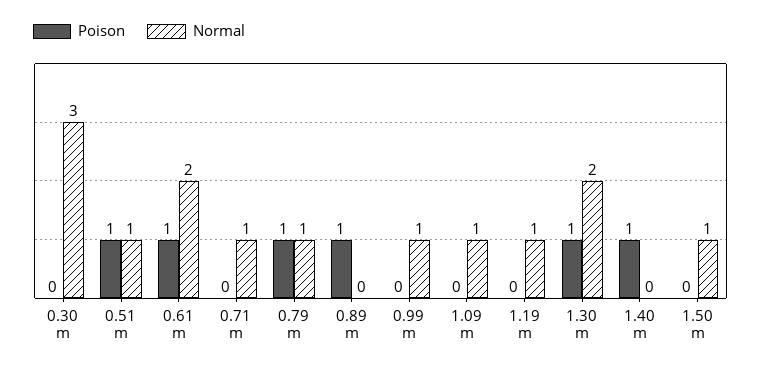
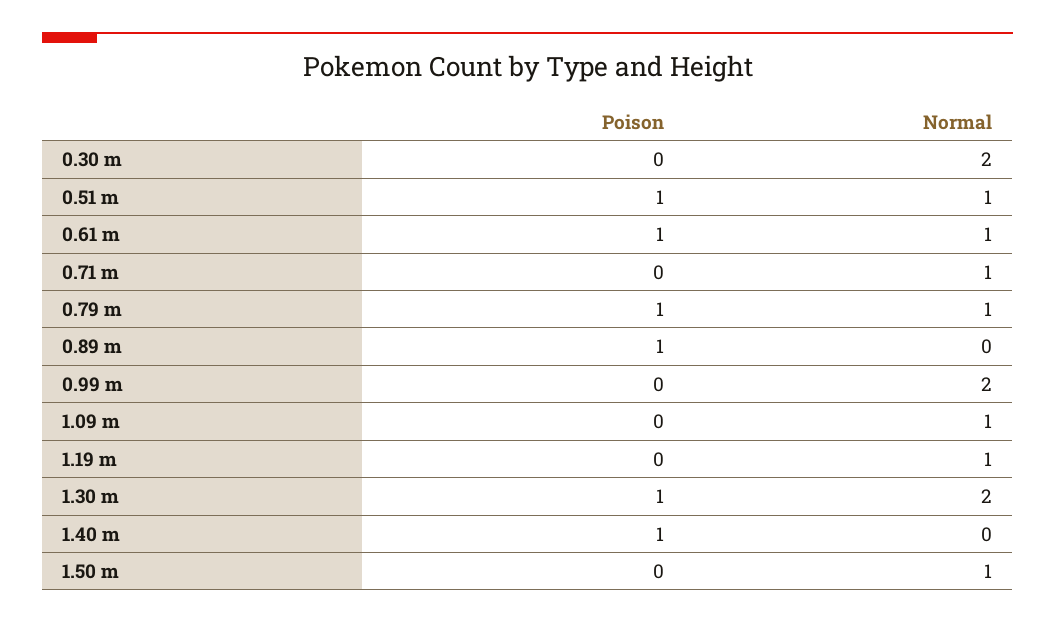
Normal, 0.30 m: 3 -> 2
Normal, 0.61 m: 2 -> 1
Normal, 0.99 m: 1 -> 2

